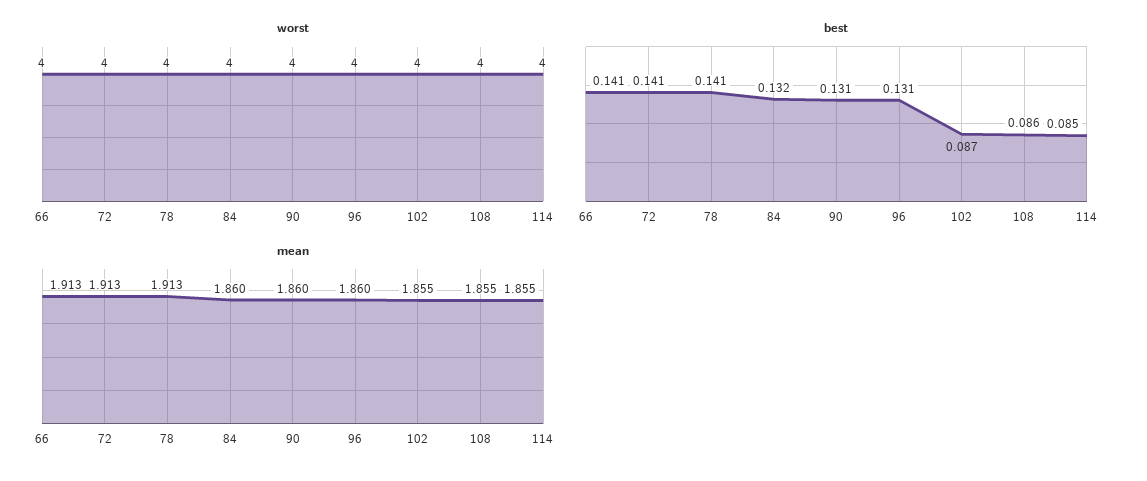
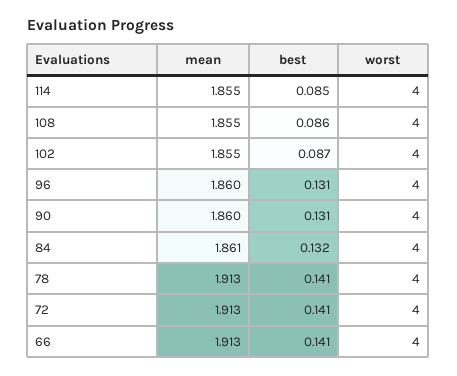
mean, 84: 1.86 -> 1.861

